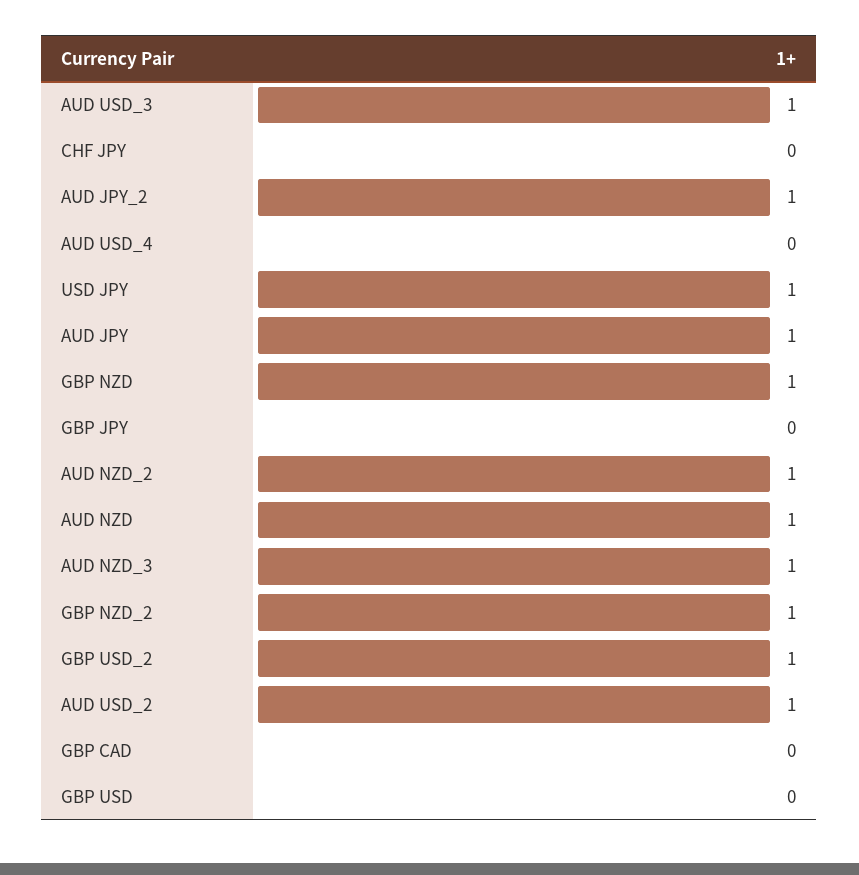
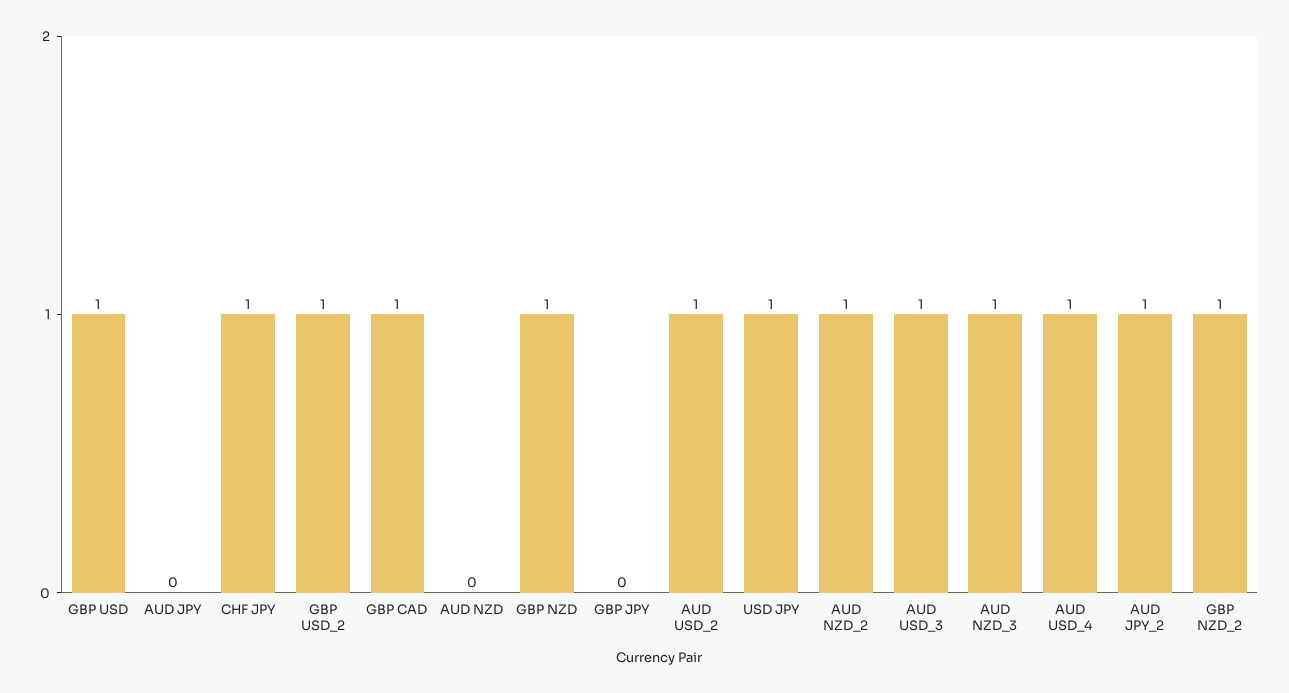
CHF JPY: 0 -> 1
AUD USD_4: 0 -> 1
AUD JPY: 1 -> 0
AUD NZD: 1 -> 0
GBP CAD: 0 -> 1
GBP USD: 0 -> 1

